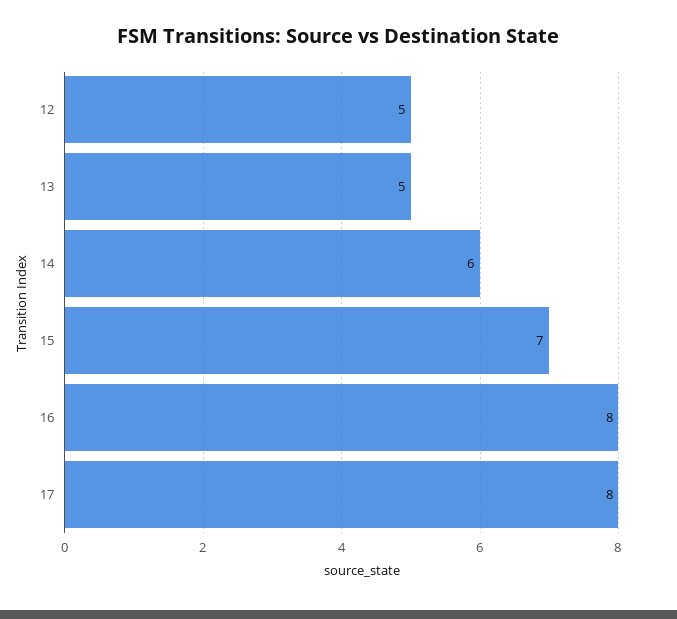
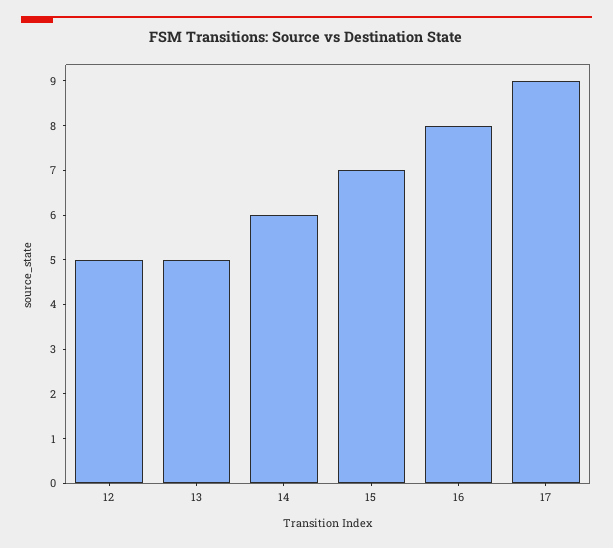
17: 8 -> 9

